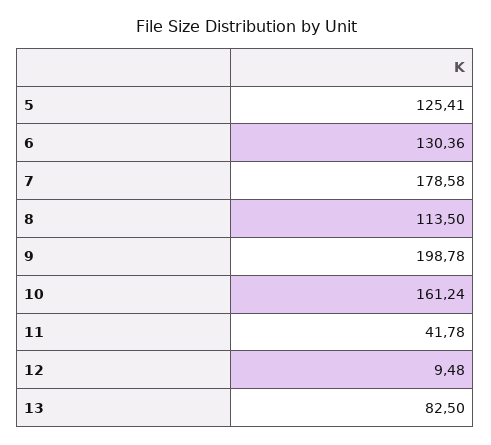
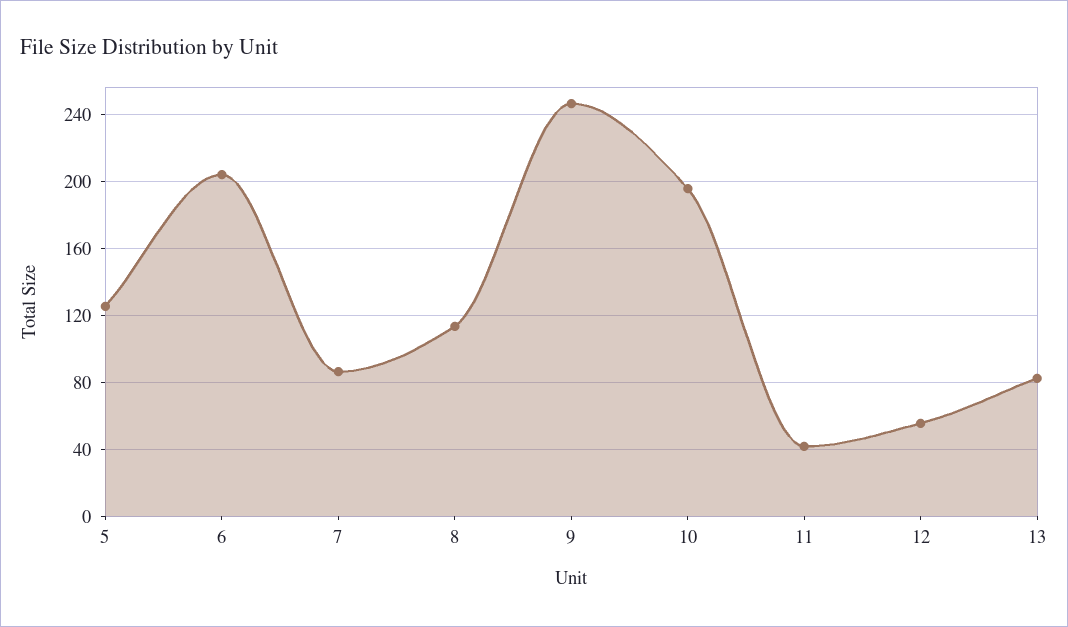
6: 130.36 -> 205
7: 178.58 -> 85
9: 198.78 -> 245
10: 161.24 -> 195
12: 9.48 -> 55

